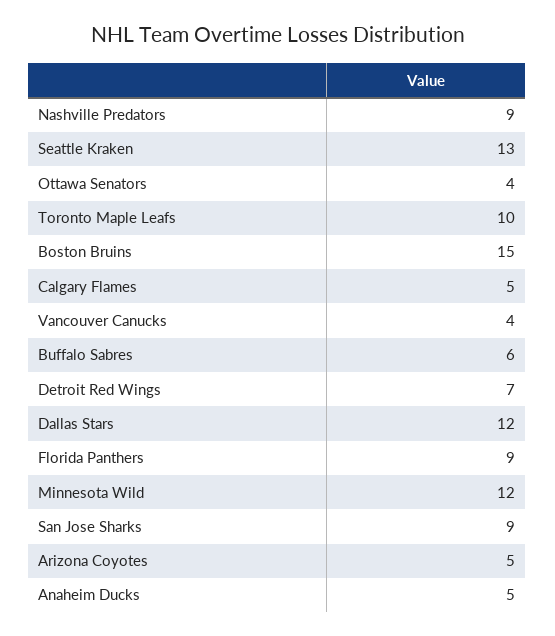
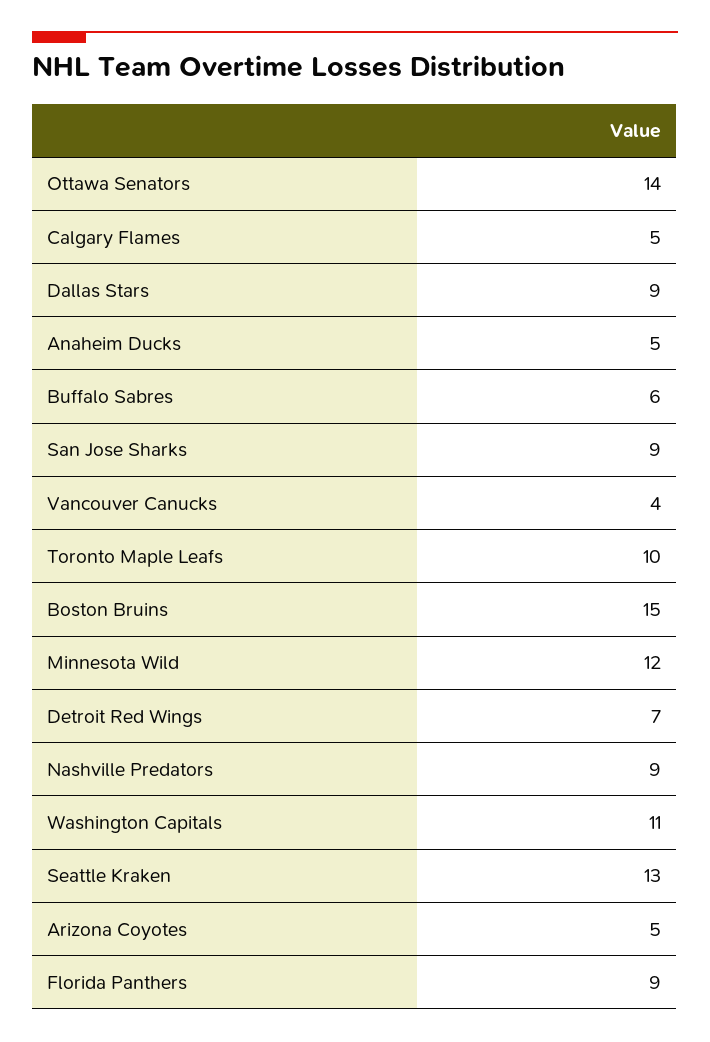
Ottawa Senators: 4 -> 14
Dallas Stars: 12 -> 9
Washington Capitals: none -> 11

